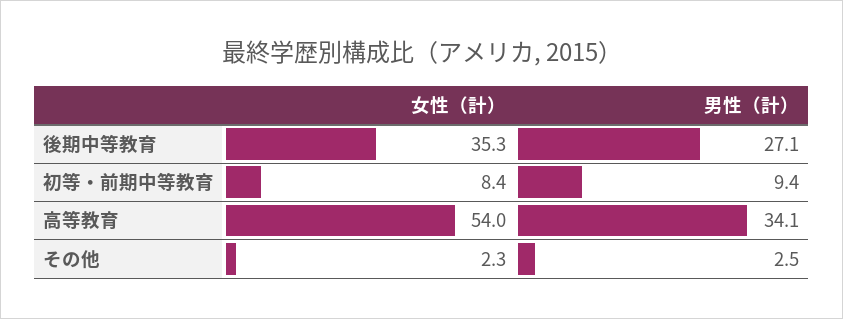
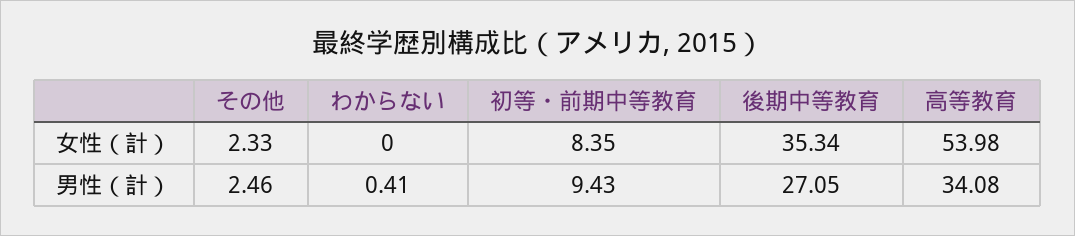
女性（計）, わからない: none -> 0
男性（計）, わからない: none -> 0.41

